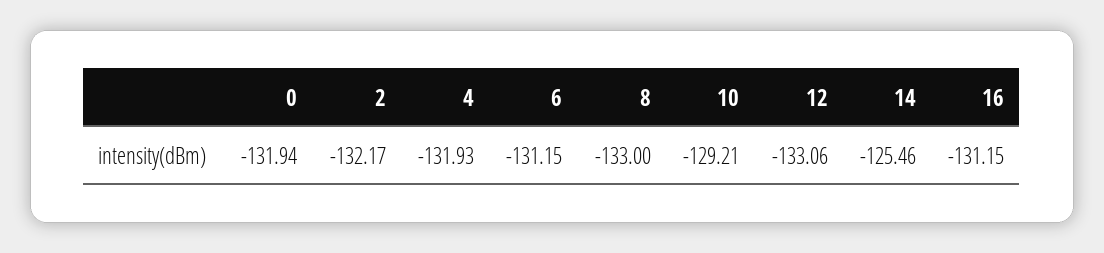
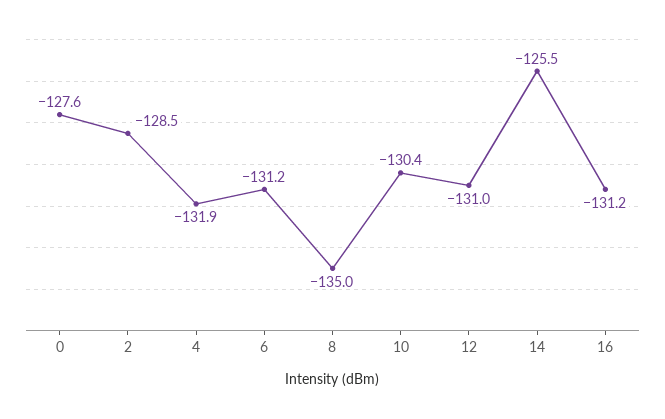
0: -131.94 -> -127.6
2: -132.17 -> -128.5
8: -133 -> -135
10: -129.21 -> -130.4
12: -133.06 -> -131

